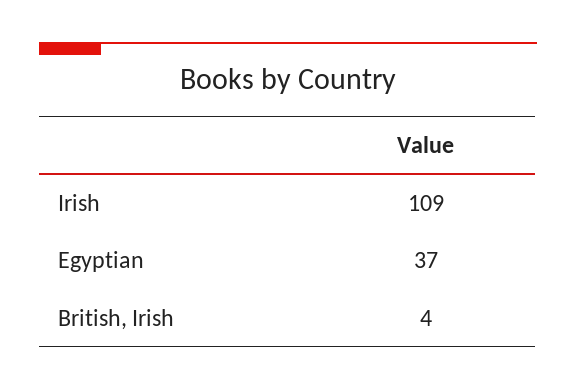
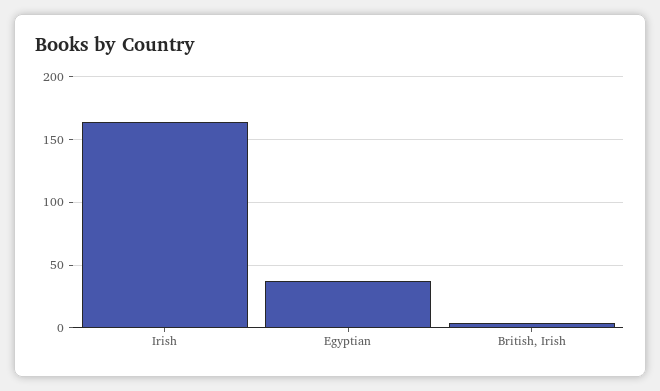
Irish: 109 -> 165

